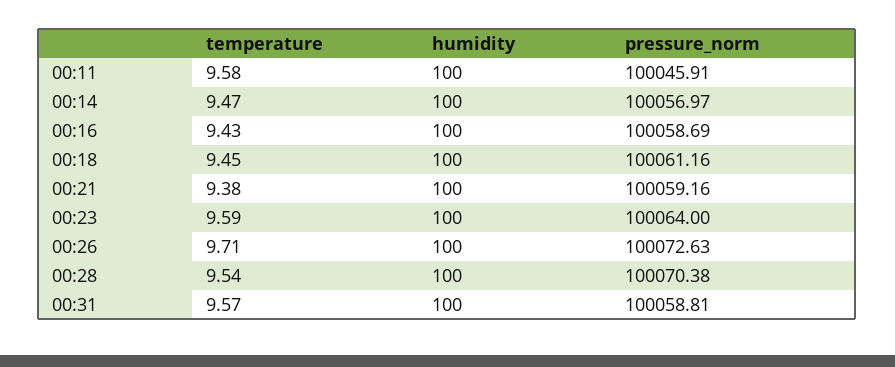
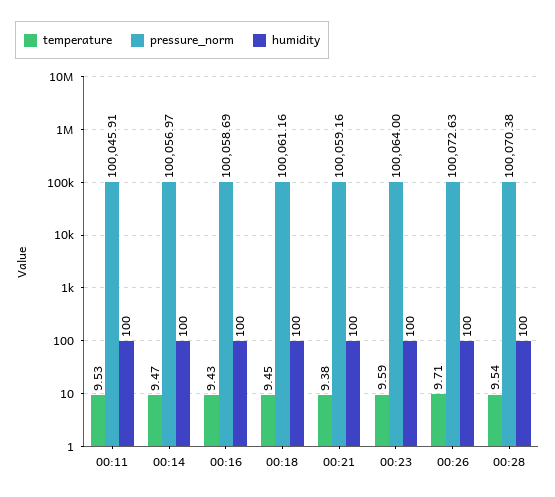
temperature, 00:11: 9.58 -> 9.53
temperature, 00:31: 9.57 -> none
humidity, 00:31: 100 -> none
pressure_norm, 00:31: 100058.81 -> none

